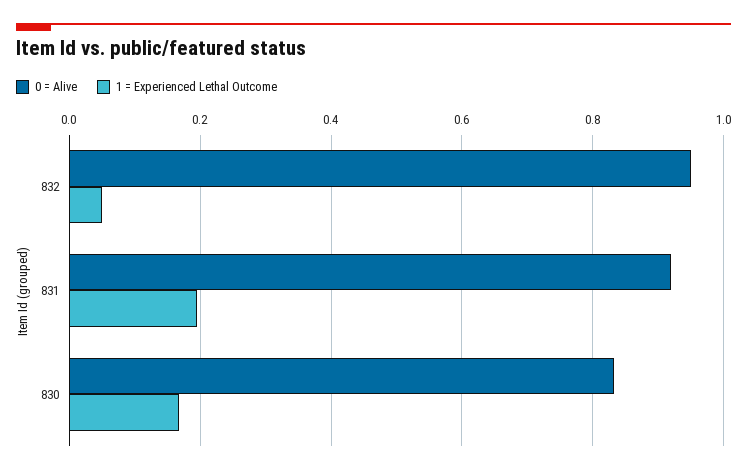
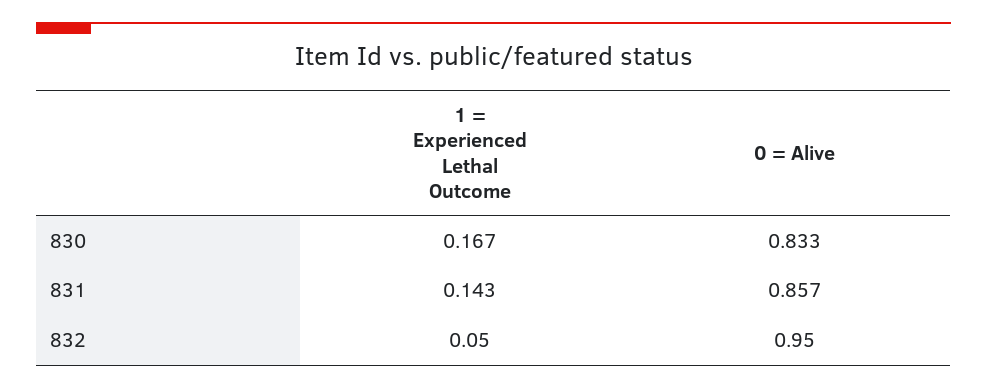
0 = Alive, 831: 0.92 -> 0.857
1 = Experienced Lethal Outcome, 831: 0.2 -> 0.143

